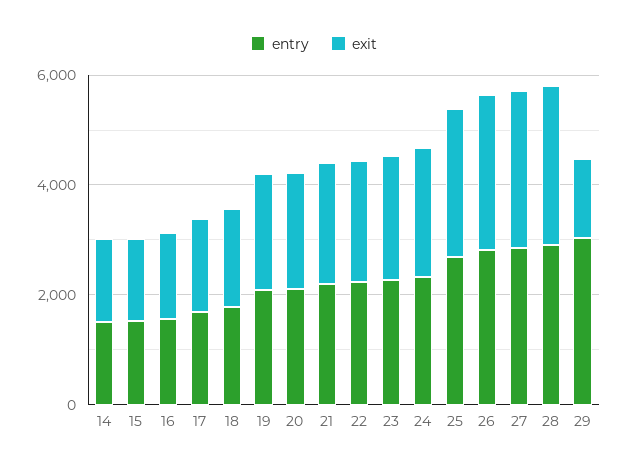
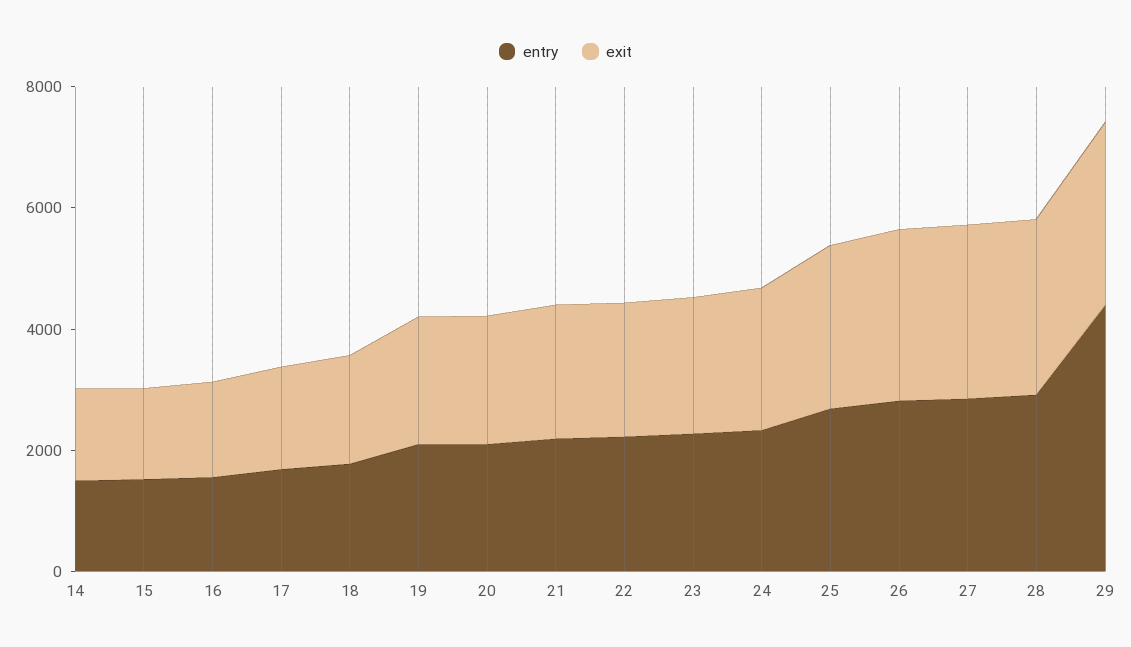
entry, 29: 3000 -> 4500
exit, 29: 1500 -> 3000

